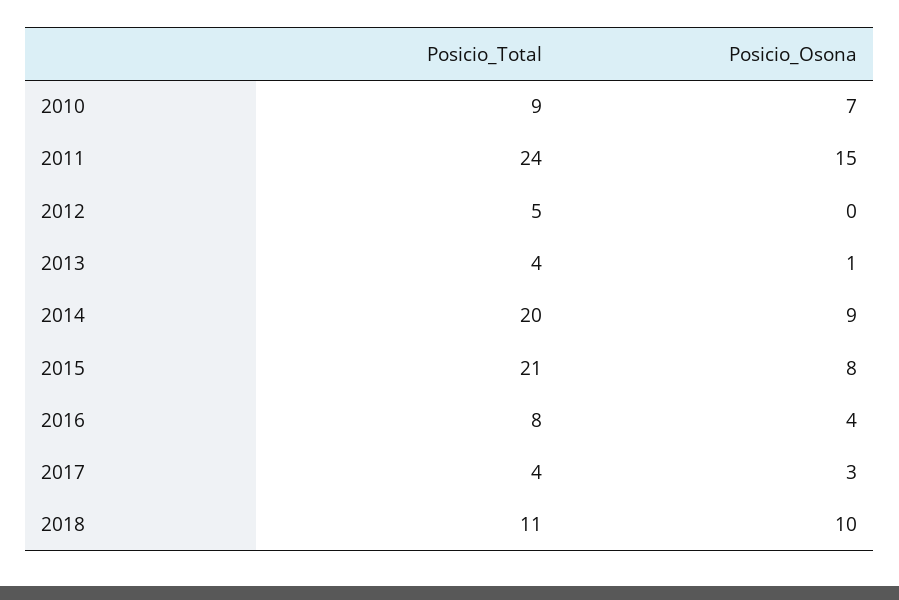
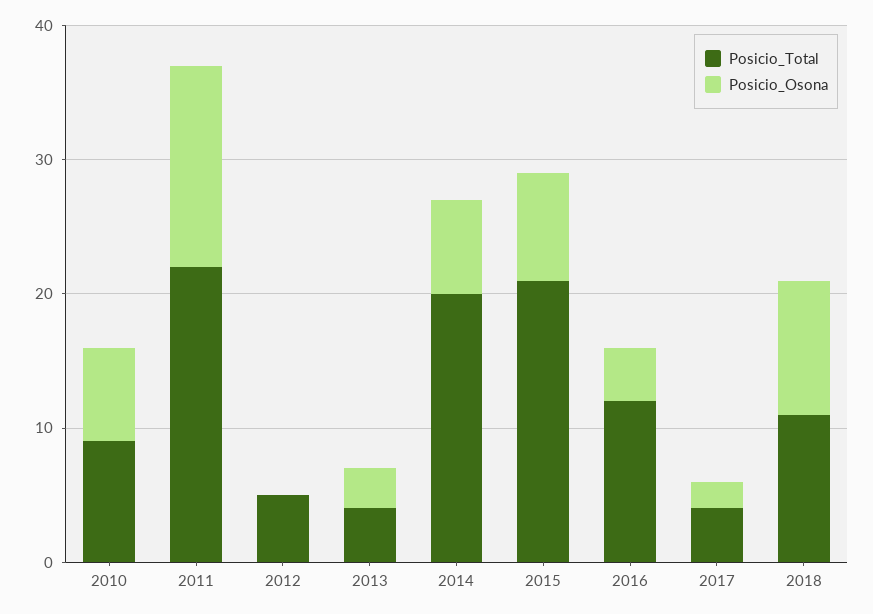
Posicio_Total, 2011: 24 -> 22
Posicio_Osona, 2013: 1 -> 3
Posicio_Osona, 2014: 9 -> 7
Posicio_Total, 2016: 8 -> 12
Posicio_Osona, 2017: 3 -> 2

